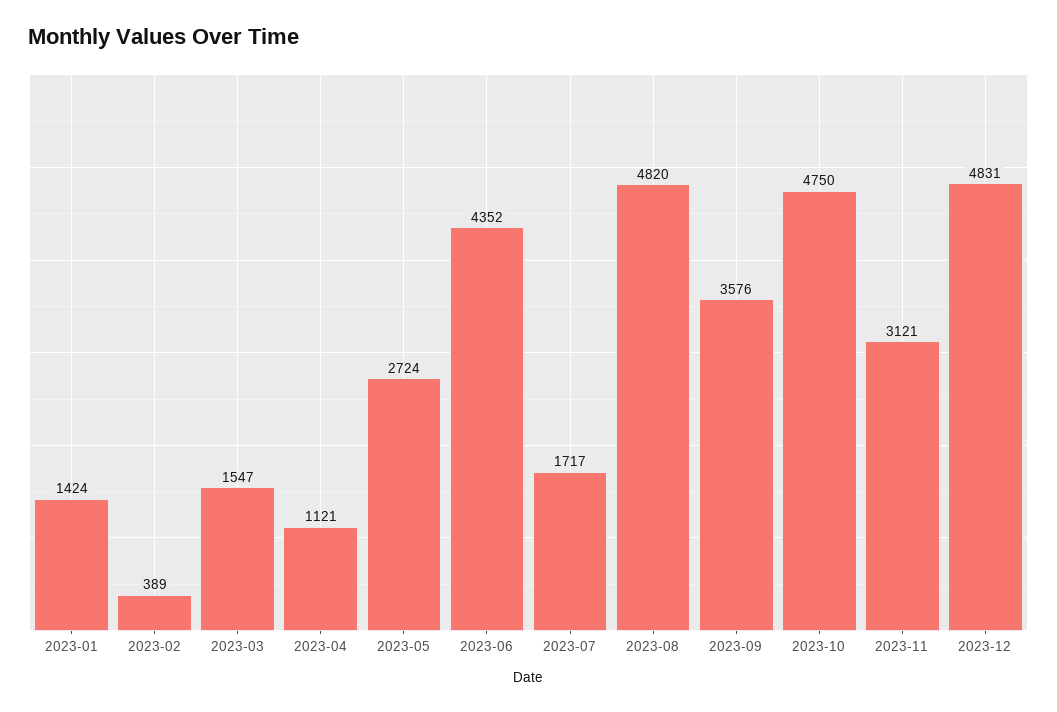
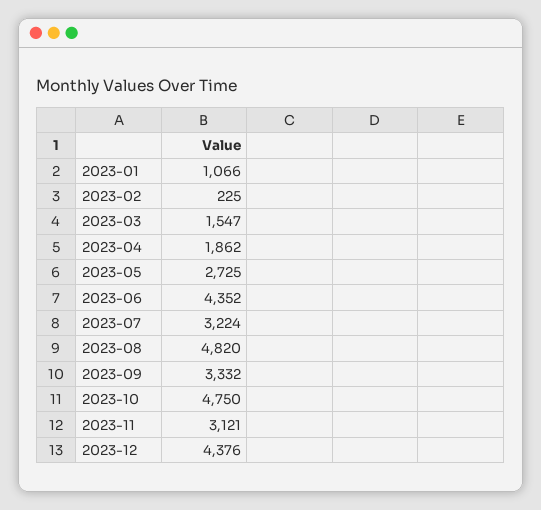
2023-01: 1424 -> 1066
2023-02: 389 -> 225
2023-04: 1121 -> 1862
2023-05: 2724 -> 2725
2023-07: 1717 -> 3224
2023-09: 3576 -> 3332
2023-12: 4831 -> 4376

